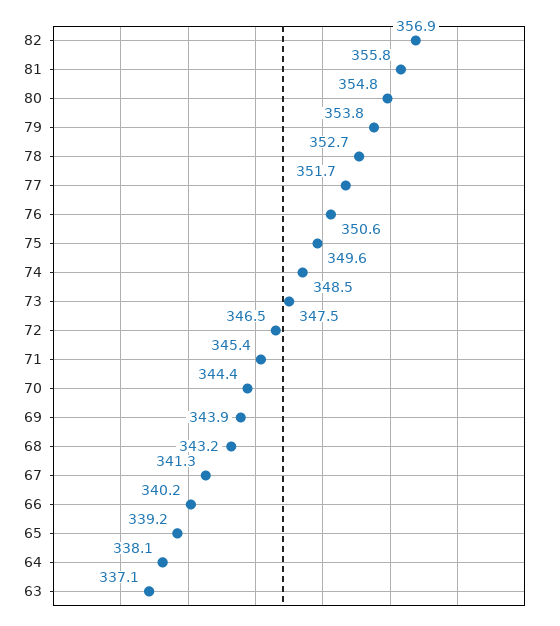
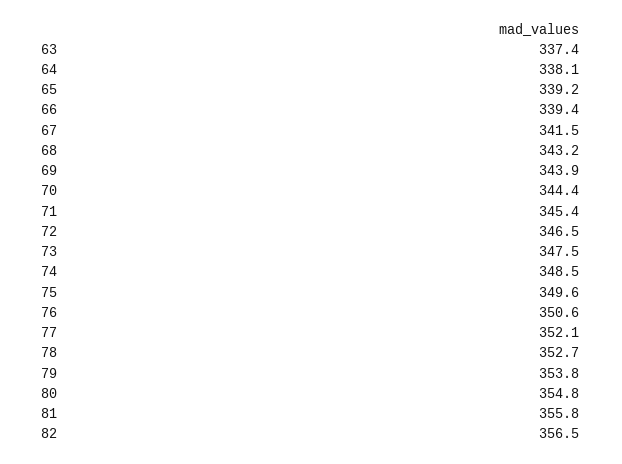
82: 356.9 -> 356.5
77: 351.7 -> 352.1
67: 341.3 -> 341.5
66: 340.2 -> 339.4
63: 337.1 -> 337.4

